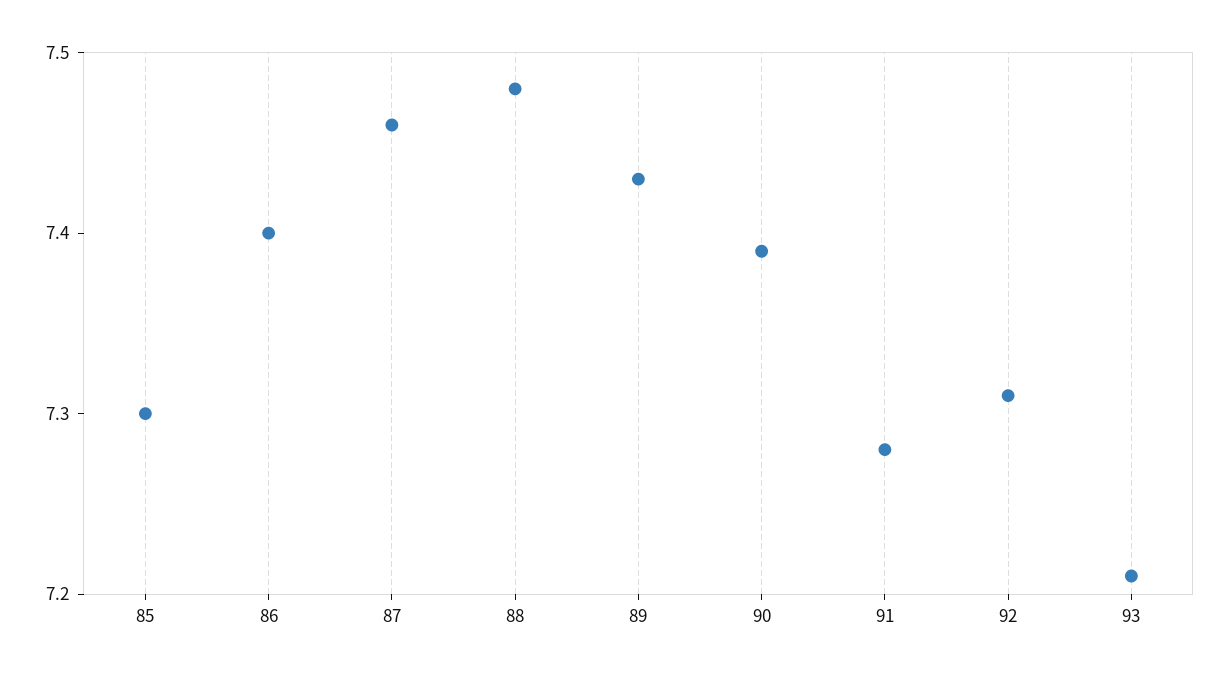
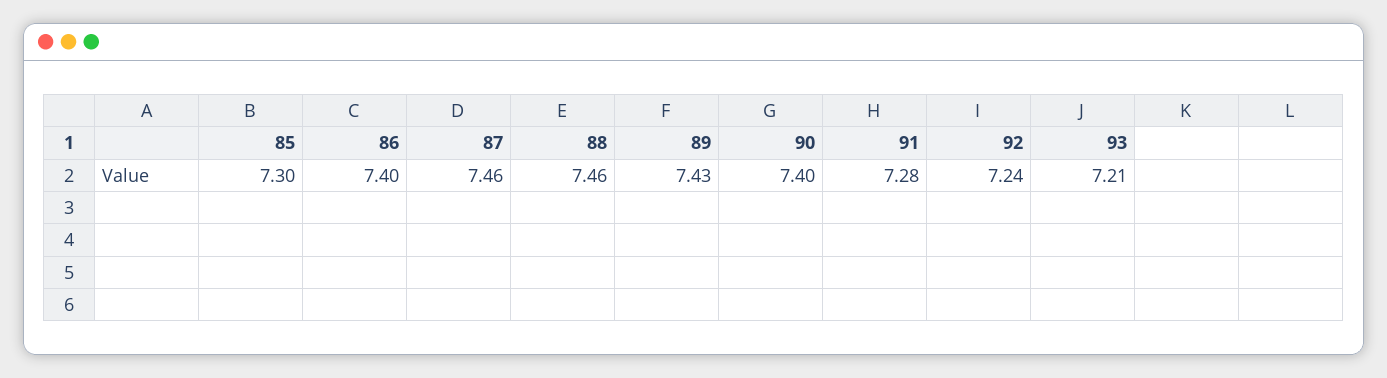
88: 7.48 -> 7.46
90: 7.39 -> 7.4
92: 7.31 -> 7.24

